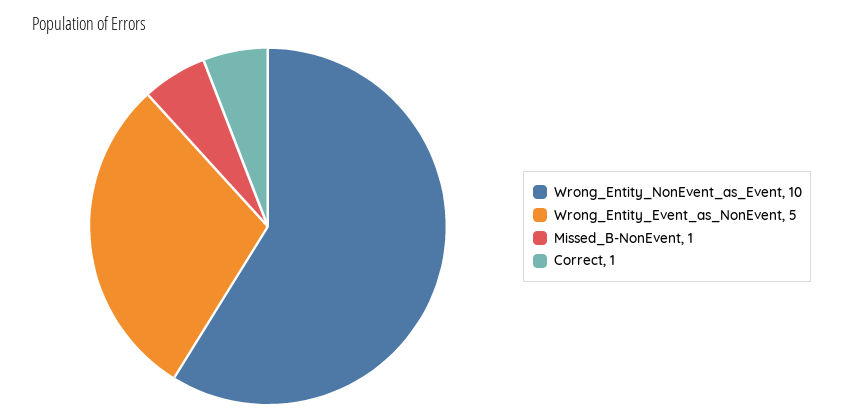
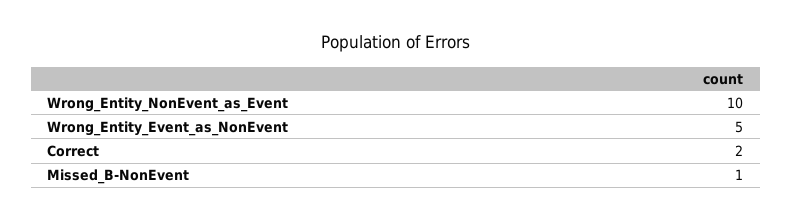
Correct: 1 -> 2

